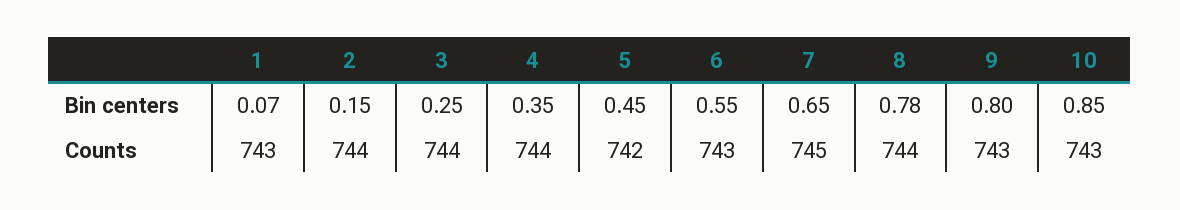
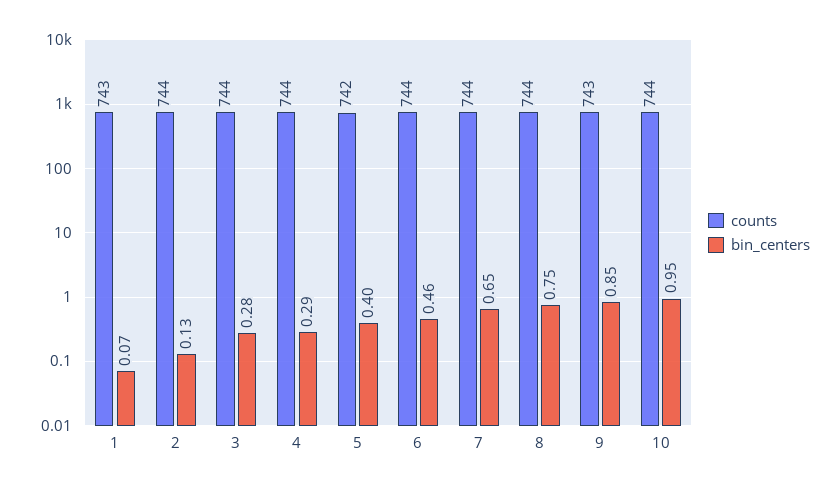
Bin centers, 2: 0.15 -> 0.13
Bin centers, 3: 0.25 -> 0.28
Bin centers, 4: 0.35 -> 0.29
Bin centers, 5: 0.45 -> 0.4
Bin centers, 6: 0.55 -> 0.46
Bin centers, 8: 0.78 -> 0.75
Bin centers, 9: 0.8 -> 0.85
Bin centers, 10: 0.85 -> 0.95
Counts, 6: 743 -> 744
Counts, 7: 745 -> 744
Counts, 10: 743 -> 744

